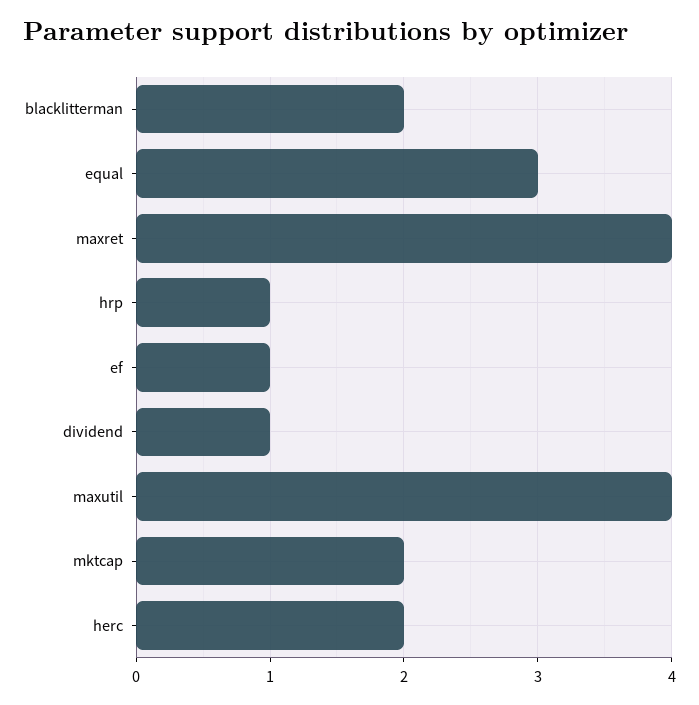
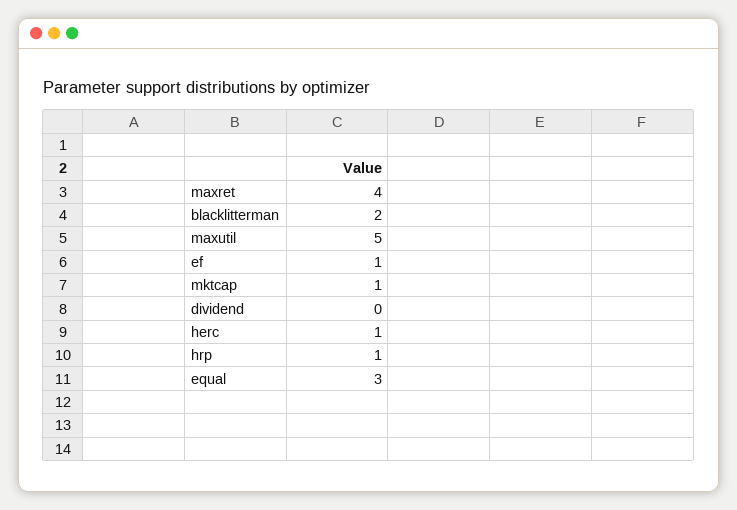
dividend: 1 -> 0
maxutil: 4 -> 5
mktcap: 2 -> 1
herc: 2 -> 1

